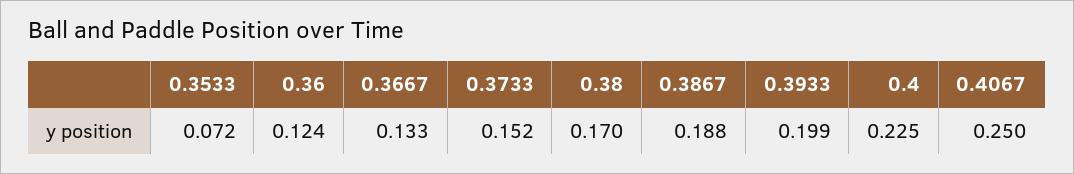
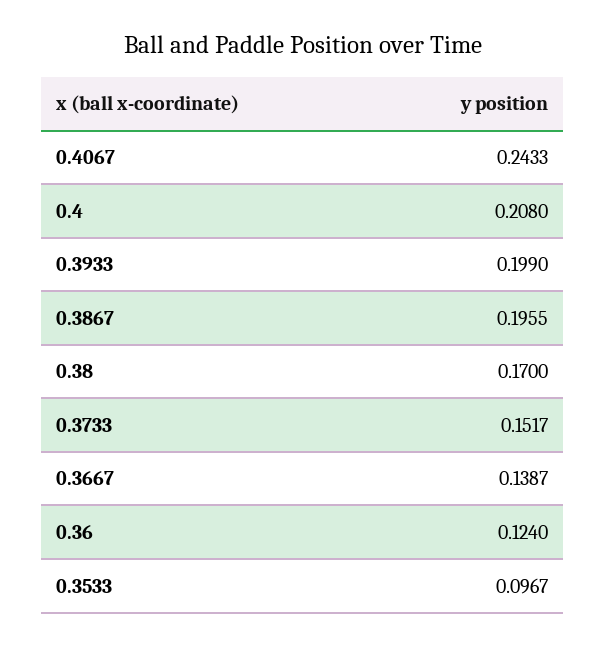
0.3533: 0.072 -> 0.0967
0.3667: 0.133 -> 0.1387
0.3867: 0.188 -> 0.1955
0.4: 0.225 -> 0.208
0.4067: 0.25 -> 0.2433

